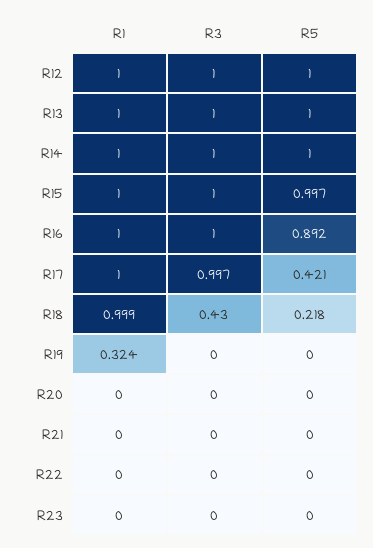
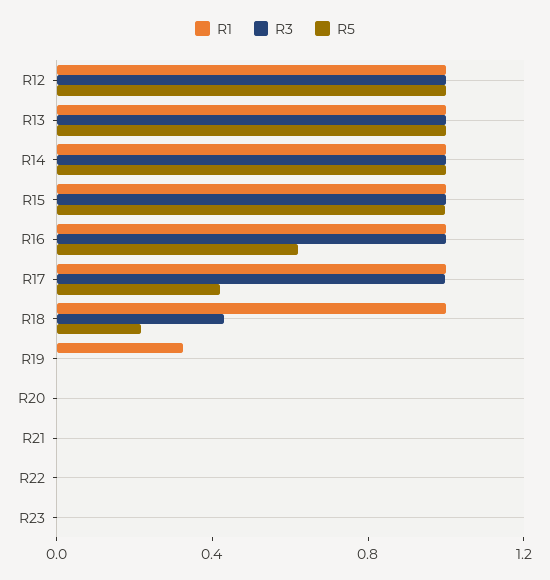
R5, R16: 0.892 -> 0.6

